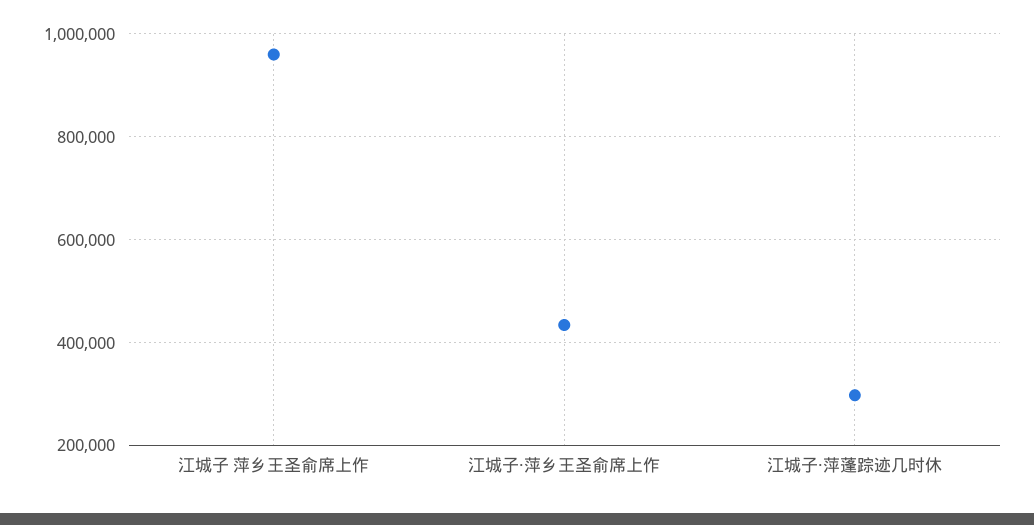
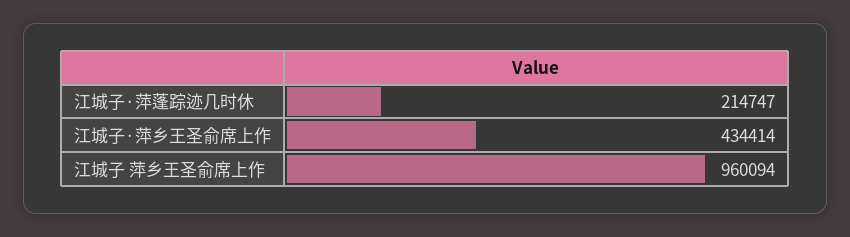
江城子·萍蓬踪迹几时休: 300000 -> 214747

